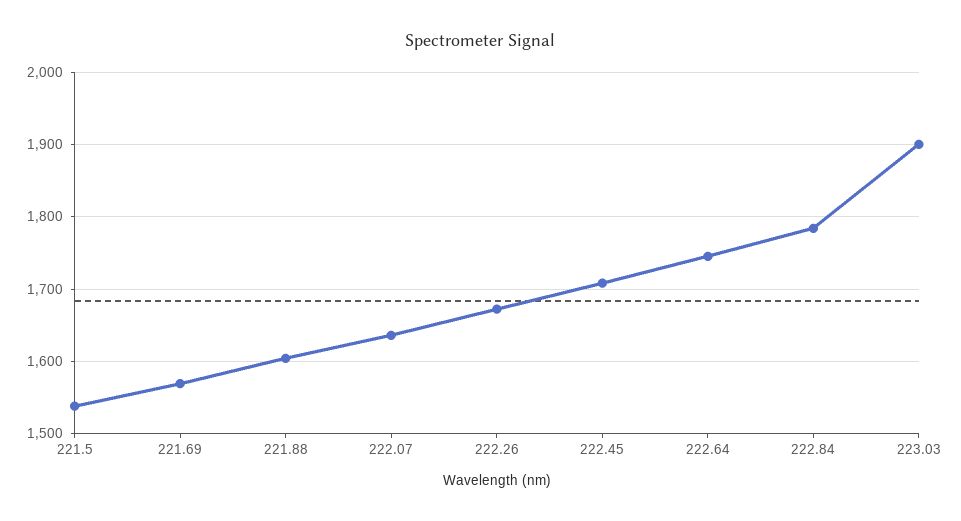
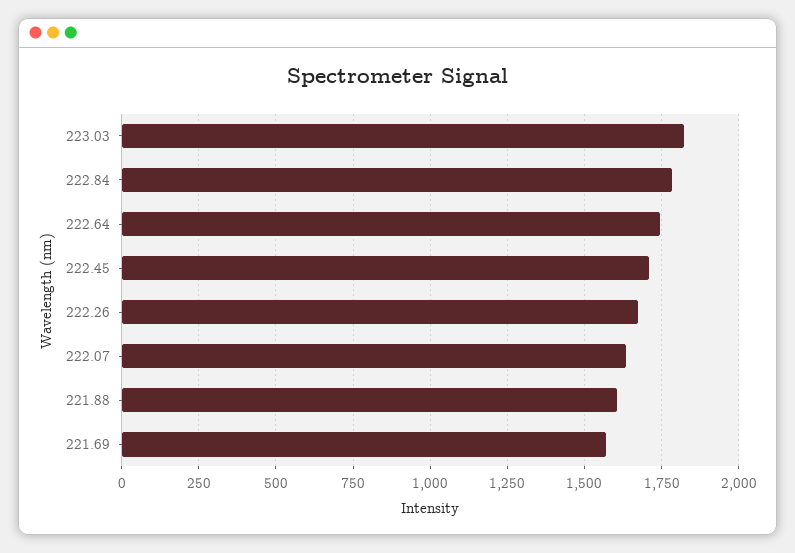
221.5: 1540 -> none
223.03: 1900 -> 1825

